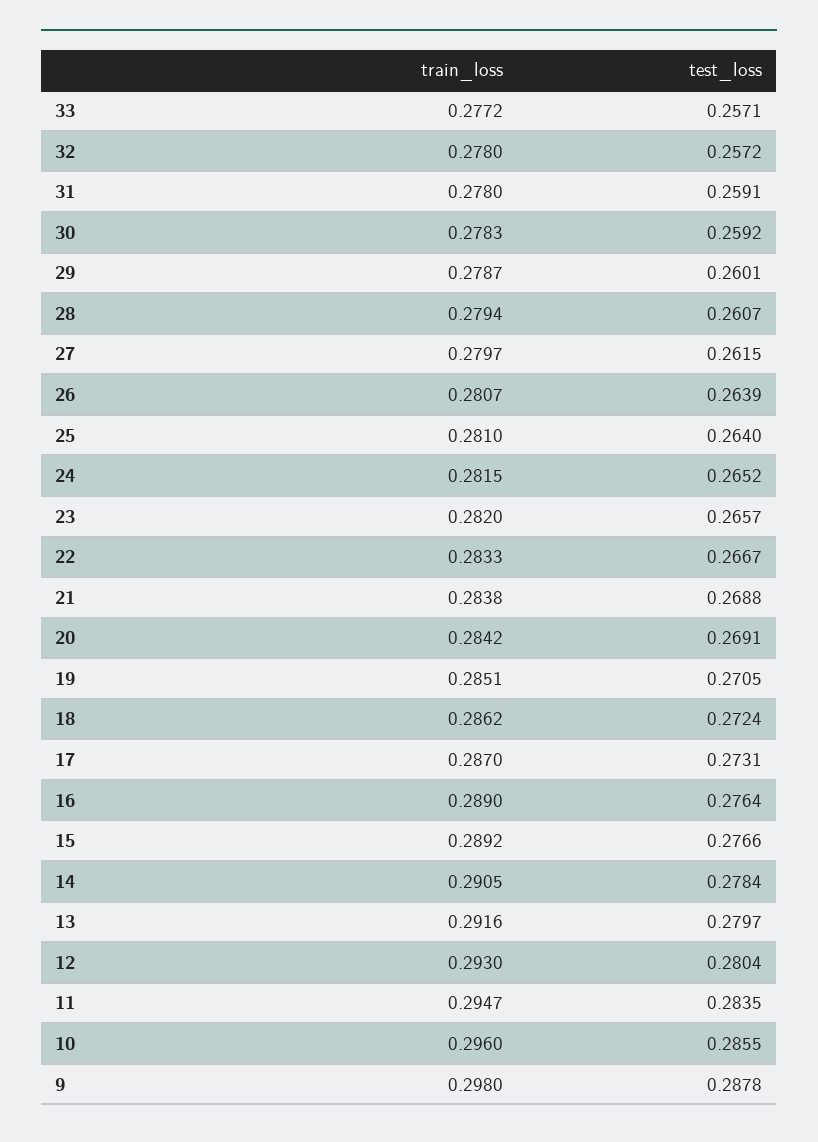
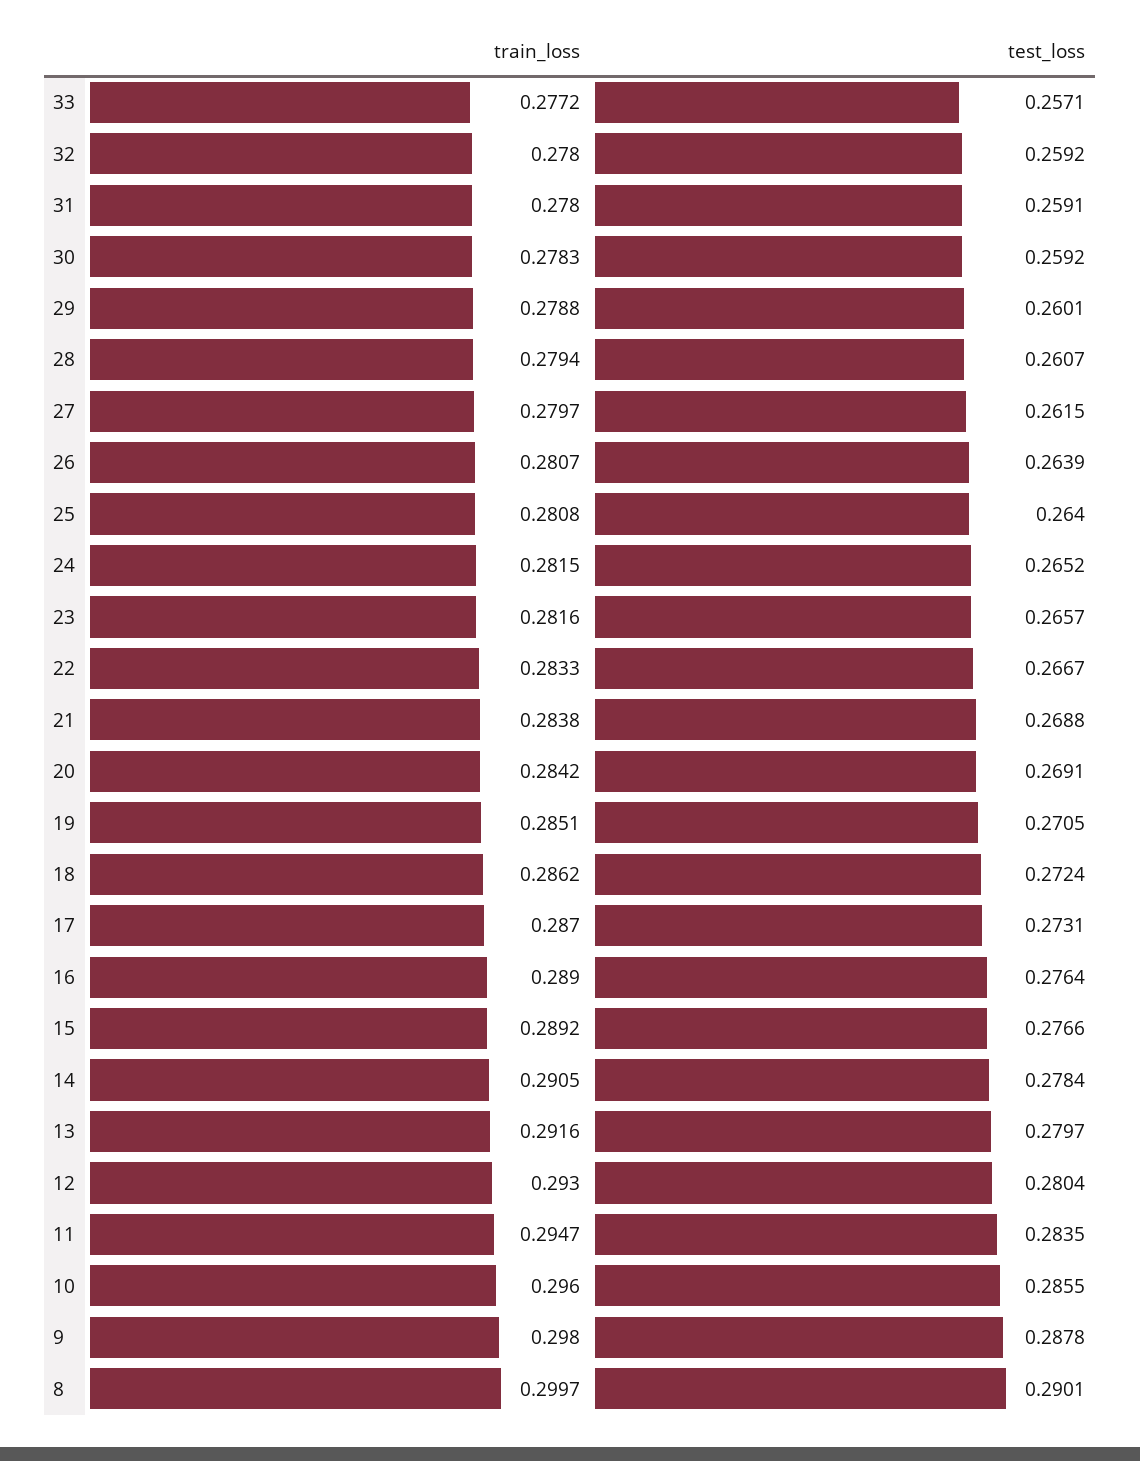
test_loss, 32: 0.2572 -> 0.2592
train_loss, 29: 0.2787 -> 0.2788
train_loss, 25: 0.281 -> 0.2808
train_loss, 23: 0.282 -> 0.2816
train_loss, 8: none -> 0.2997
test_loss, 8: none -> 0.2901

